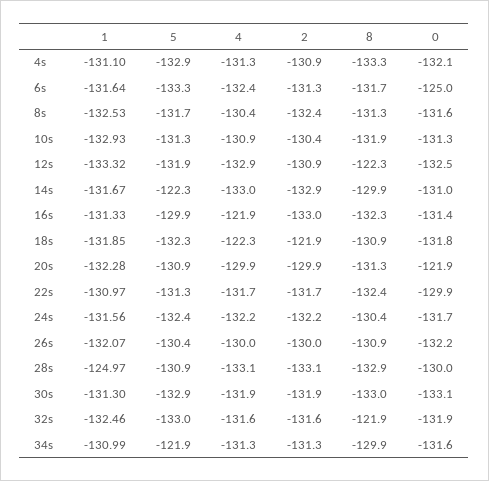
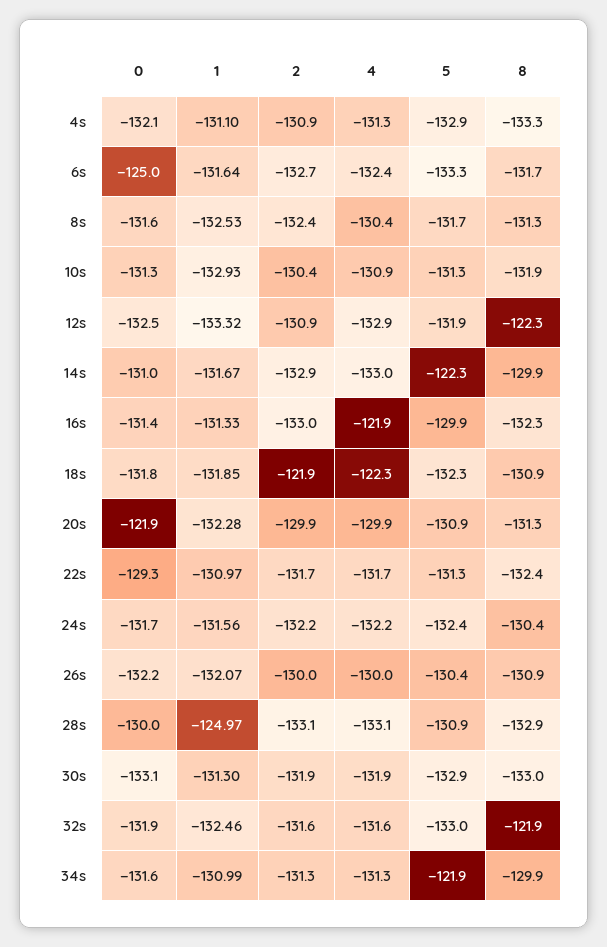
2, 6s: -131.3 -> -132.7
0, 22s: -129.9 -> -129.3

